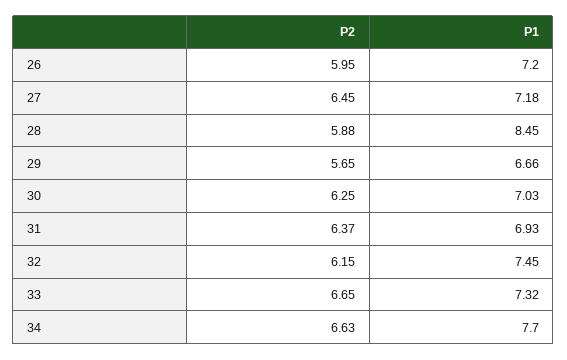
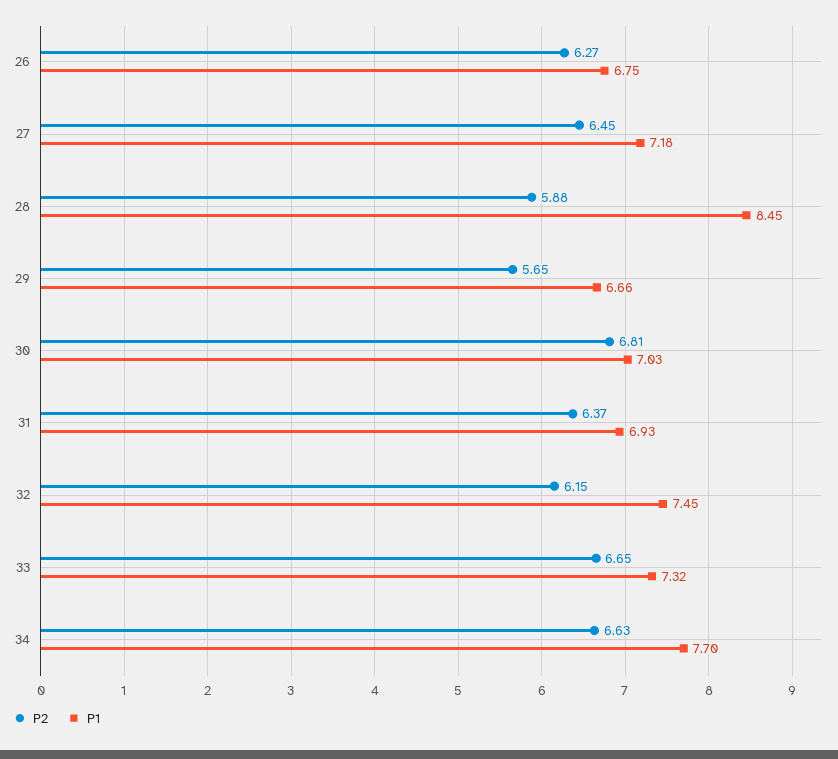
P2, 26: 5.95 -> 6.27
P1, 26: 7.2 -> 6.75
P2, 30: 6.25 -> 6.81

